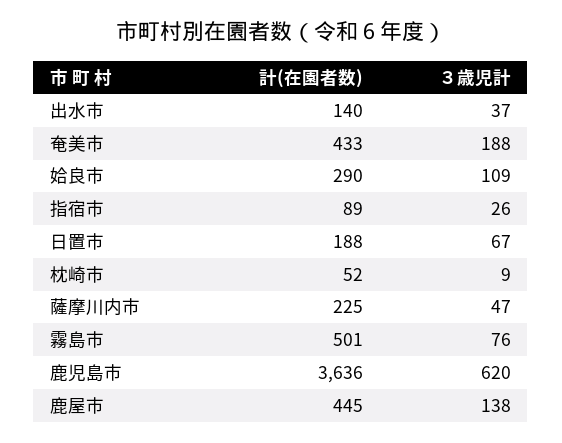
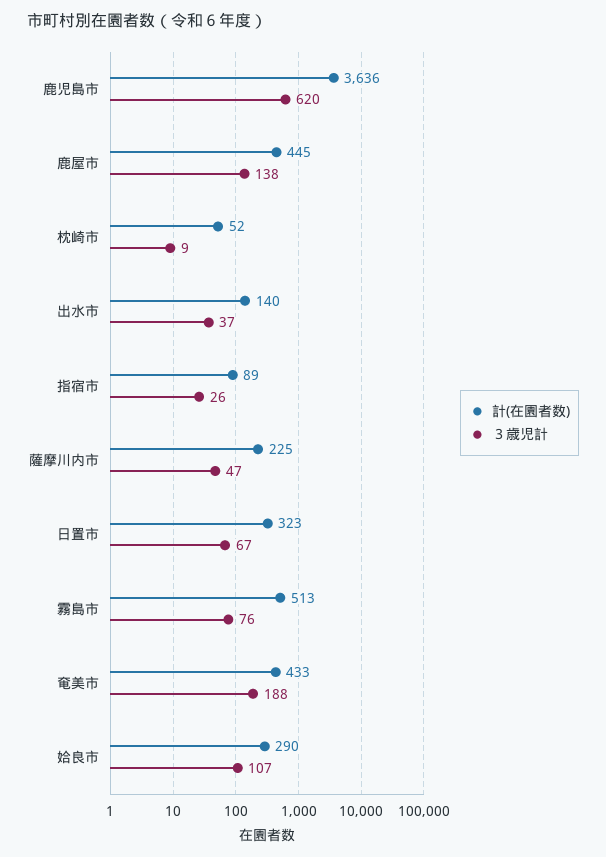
３歳児計, 姶良市: 109 -> 107
計(在園者数), 日置市: 188 -> 323
計(在園者数), 霧島市: 501 -> 513

